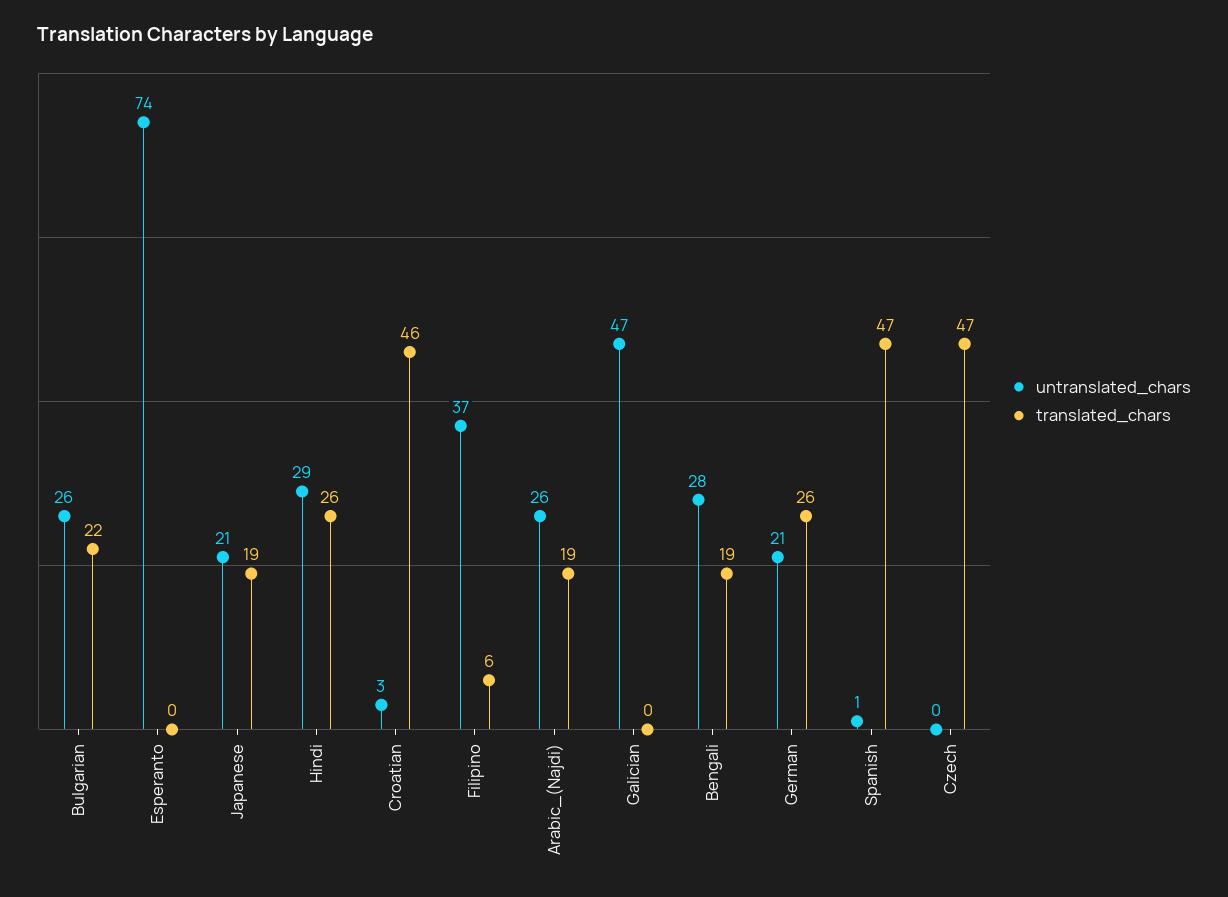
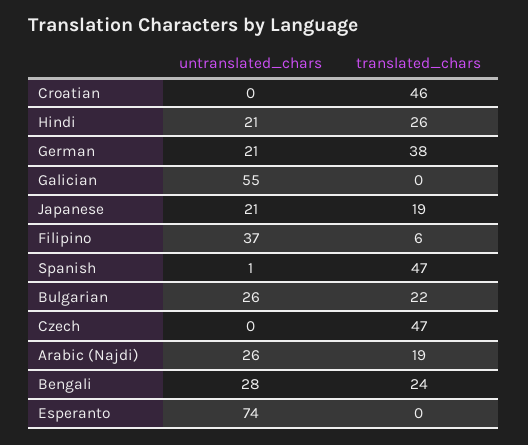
untranslated_chars, Hindi: 29 -> 21
untranslated_chars, Croatian: 3 -> 0
untranslated_chars, Galician: 47 -> 55
translated_chars, Bengali: 19 -> 24
translated_chars, German: 26 -> 38

